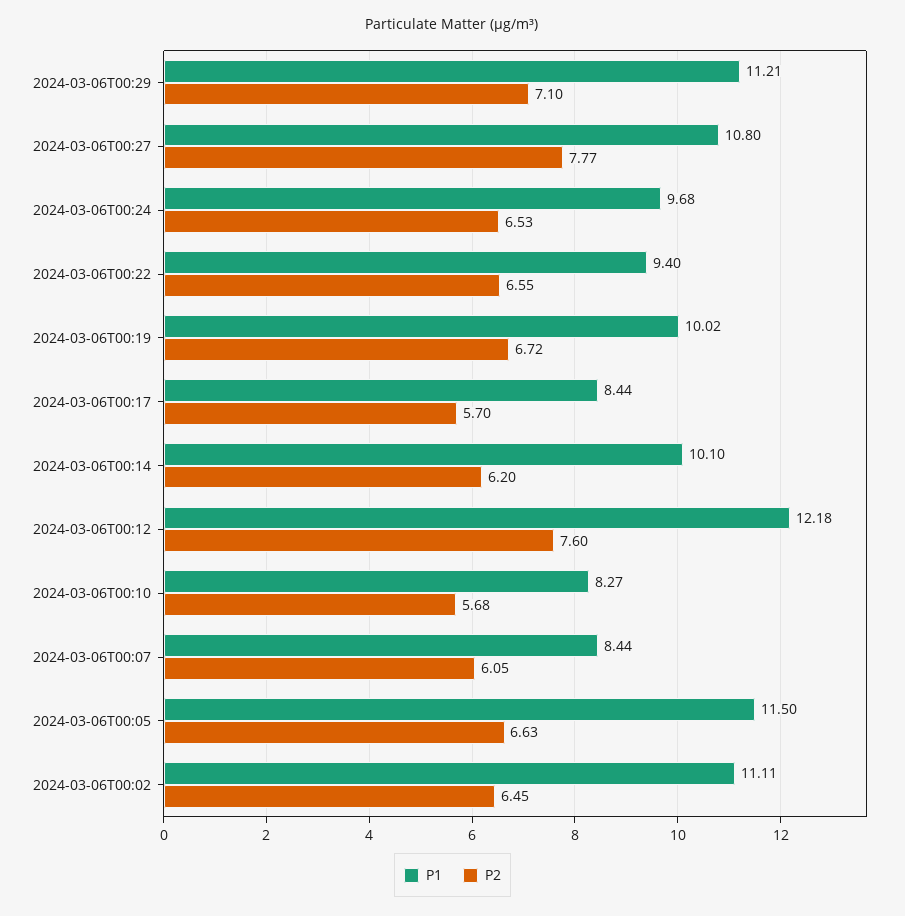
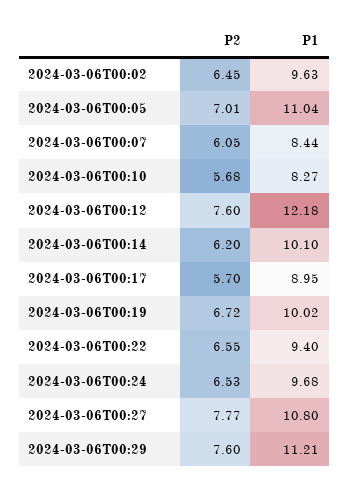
P2, 2024-03-06T00:29: 7.1 -> 7.6
P1, 2024-03-06T00:17: 8.44 -> 8.95
P1, 2024-03-06T00:05: 11.5 -> 11.04
P2, 2024-03-06T00:05: 6.63 -> 7.01
P1, 2024-03-06T00:02: 11.11 -> 9.63

